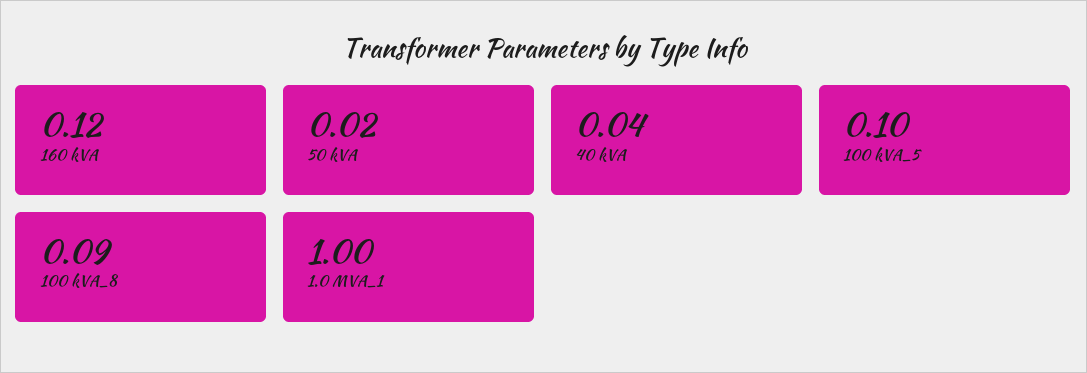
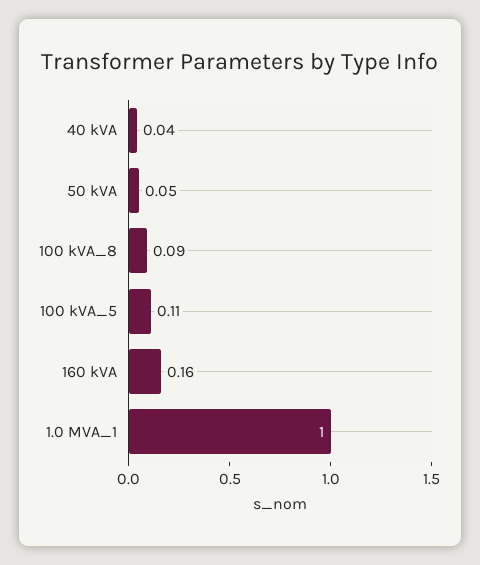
160 kVA: 0.12 -> 0.16
50 kVA: 0.02 -> 0.05
100 kVA_5: 0.1 -> 0.11

